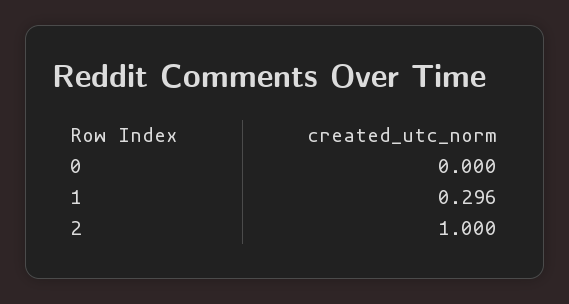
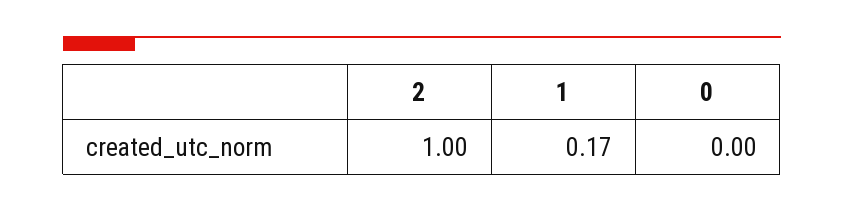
1: 0.296 -> 0.17

